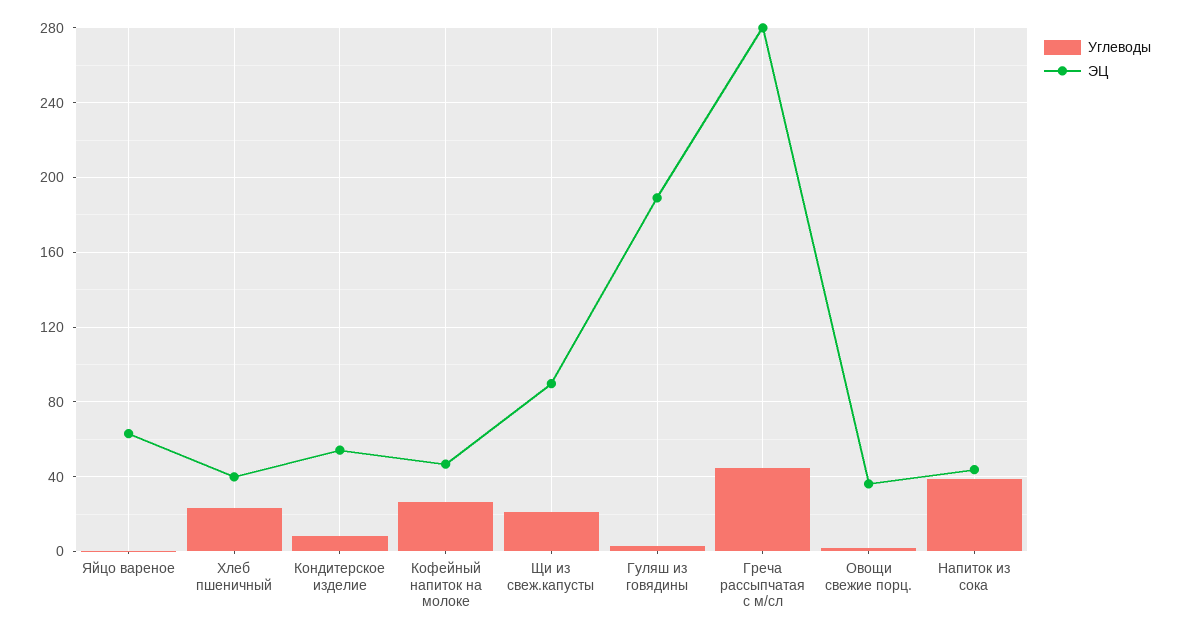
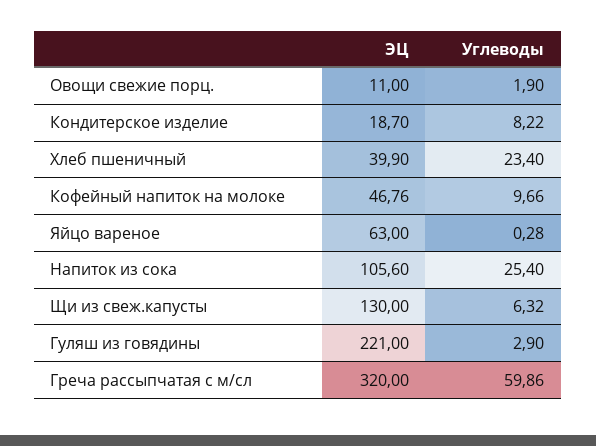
ЭЦ, Кондитерское изделие: 55 -> 18.7
Углеводы, Кофейный напиток на молоке: 25 -> 9.66
Углеводы, Щи из свеж.капусты: 20 -> 6.32
ЭЦ, Щи из свеж.капусты: 90 -> 130
ЭЦ, Гуляш из говядины: 190 -> 221
Углеводы, Греча рассыпчатая с м/сл: 45 -> 59.86
ЭЦ, Греча рассыпчатая с м/сл: 280 -> 320
ЭЦ, Овощи свежие порц.: 35 -> 11
Углеводы, Напиток из сока: 40 -> 25.4
ЭЦ, Напиток из сока: 45 -> 105.6

